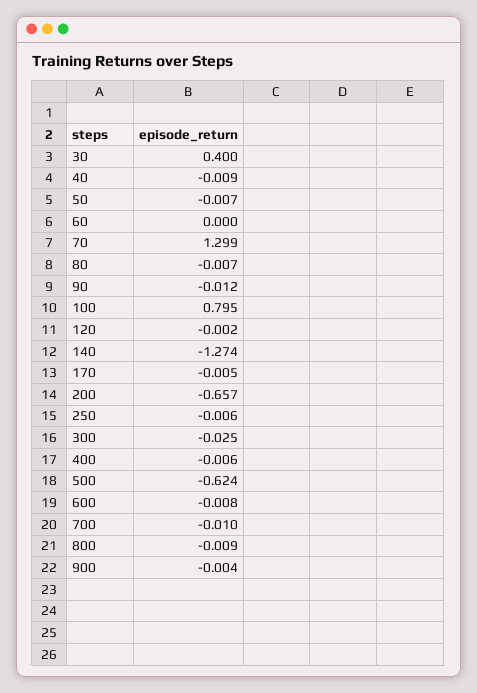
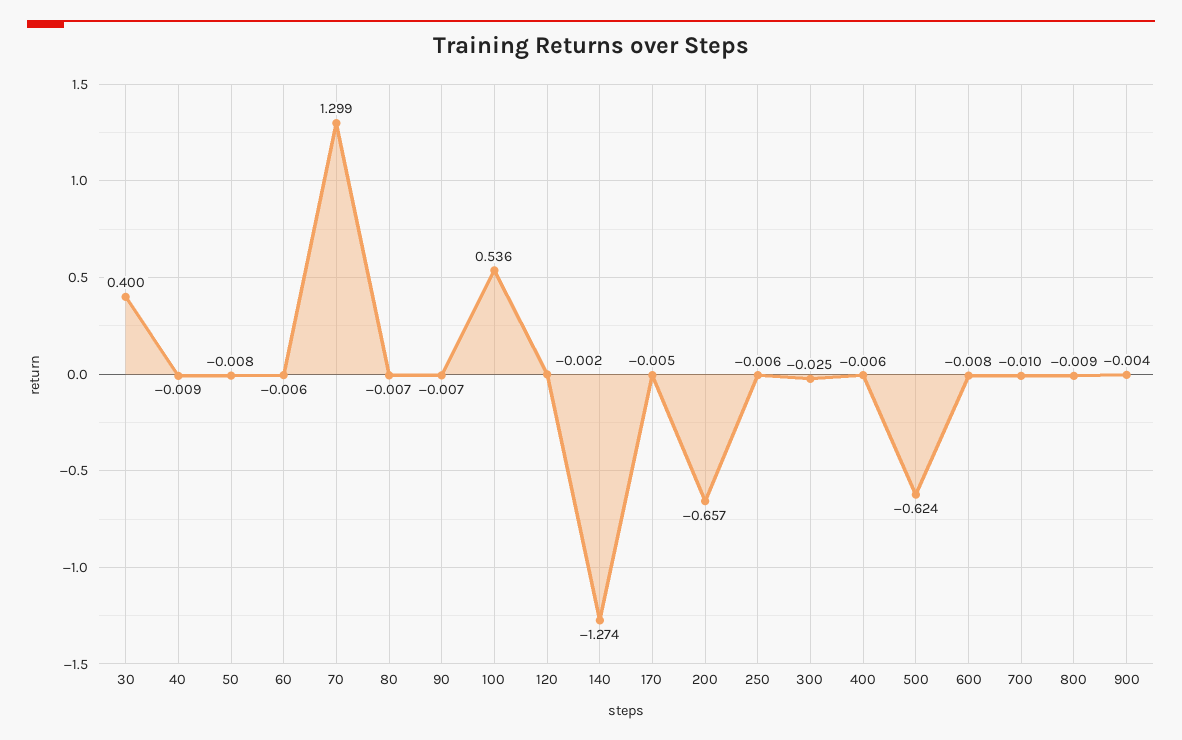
50: -0.007 -> -0.008
60: 0 -> -0.006
90: -0.012 -> -0.007
100: 0.795 -> 0.536

